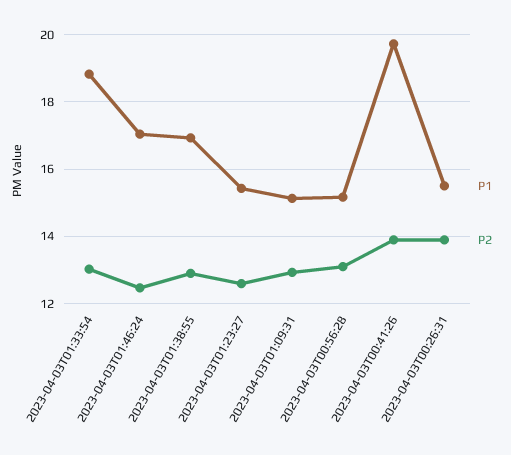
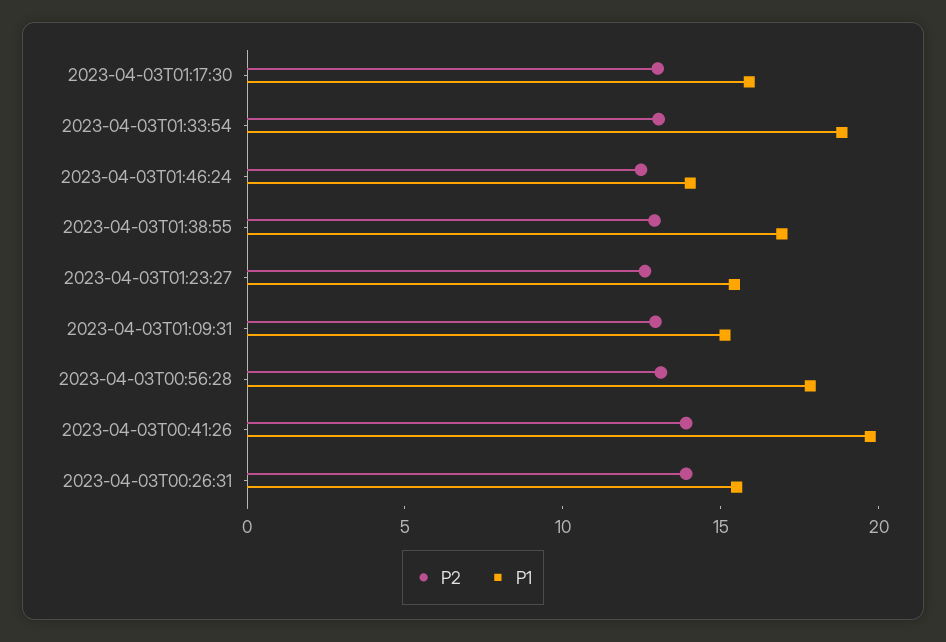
P1, 2023-04-03T01:46:24: 17 -> 14
P1, 2023-04-03T00:56:28: 15.2 -> 18
P2, 2023-04-03T01:17:30: none -> 13
P1, 2023-04-03T01:17:30: none -> 16

